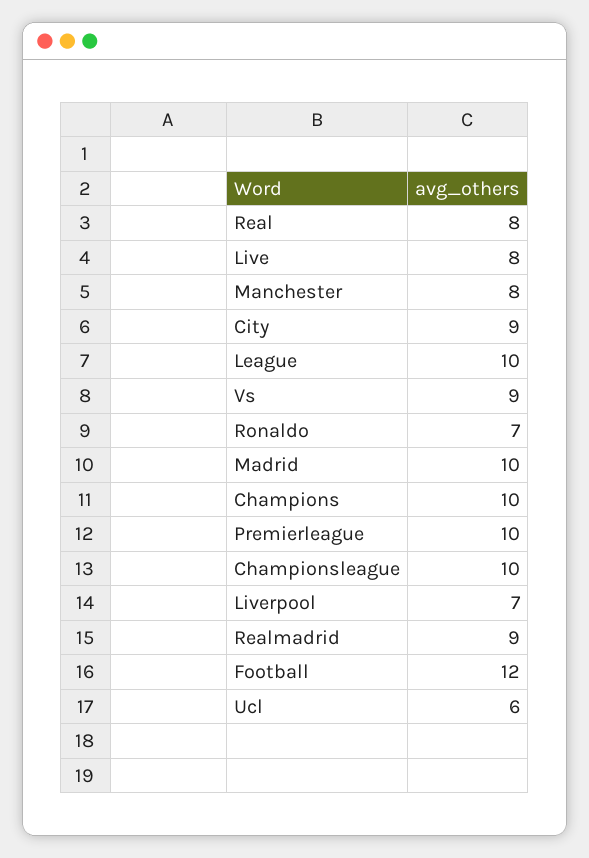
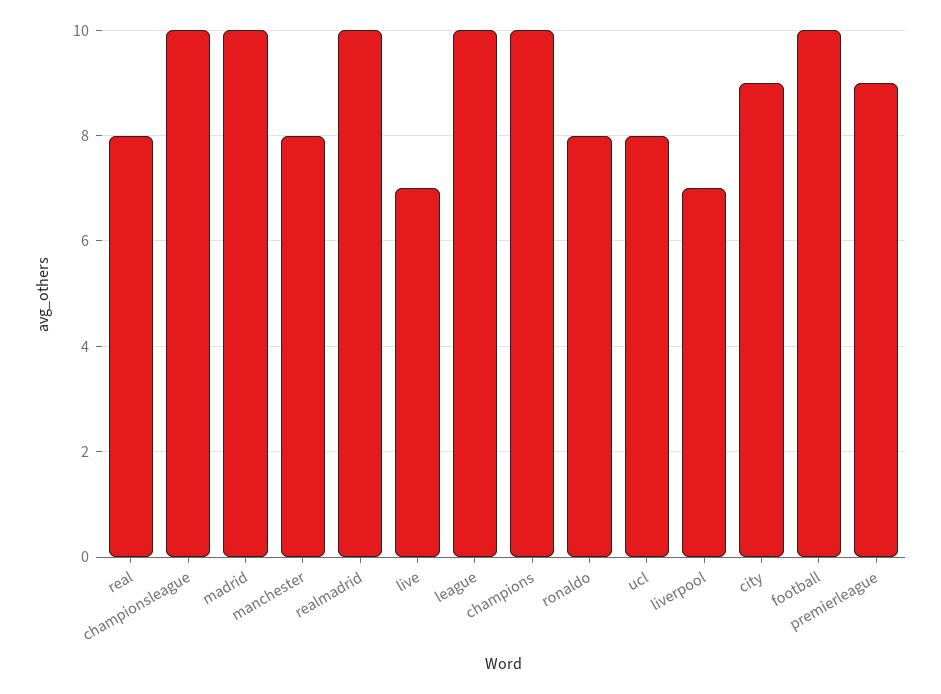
Live: 8 -> 7
Vs: 9 -> none
Ronaldo: 7 -> 8
Premierleague: 10 -> 9
Realmadrid: 9 -> 10
Football: 12 -> 10
Ucl: 6 -> 8

